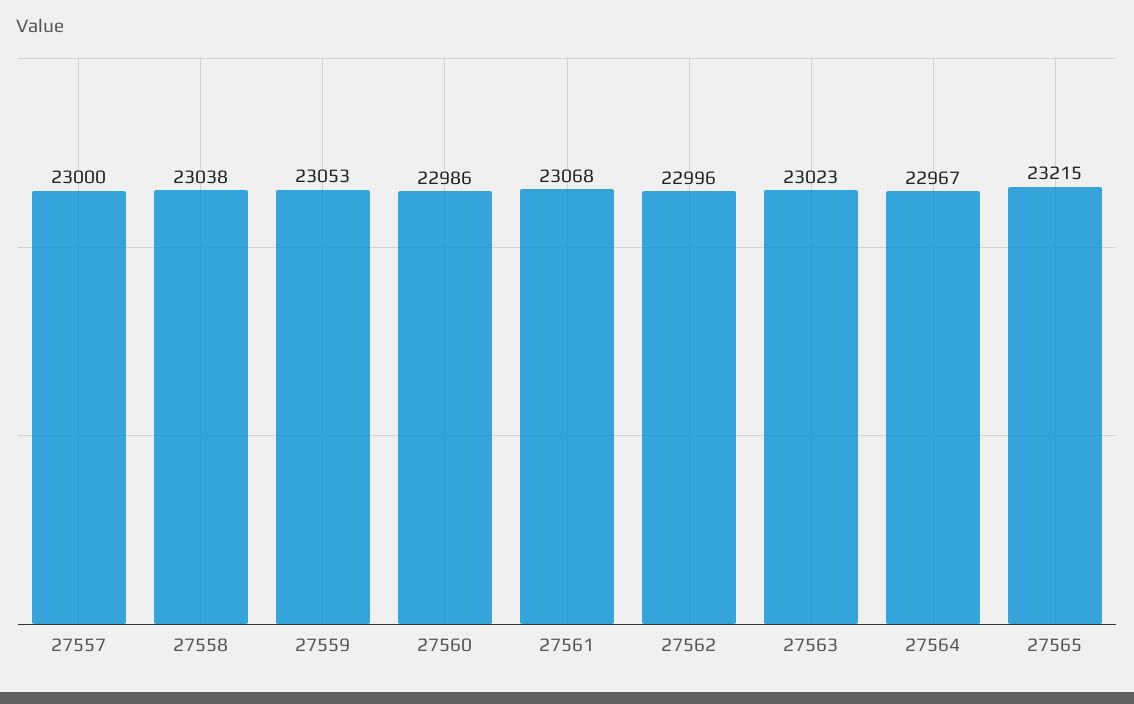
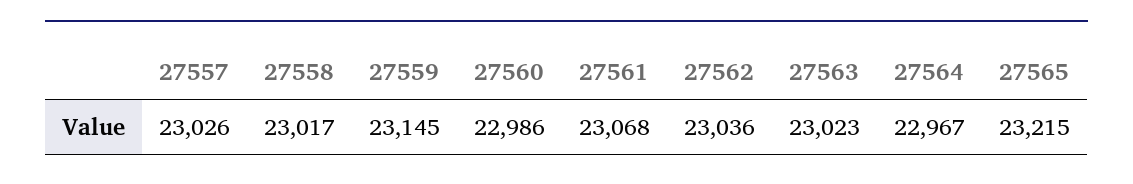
27557: 23000 -> 23026
27558: 23038 -> 23017
27559: 23053 -> 23145
27562: 22996 -> 23036

